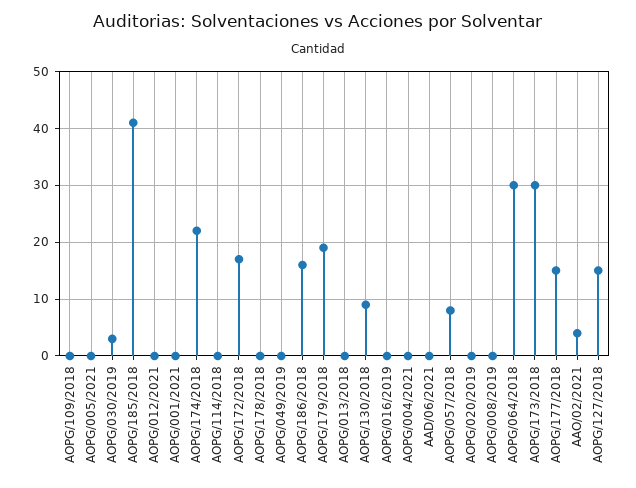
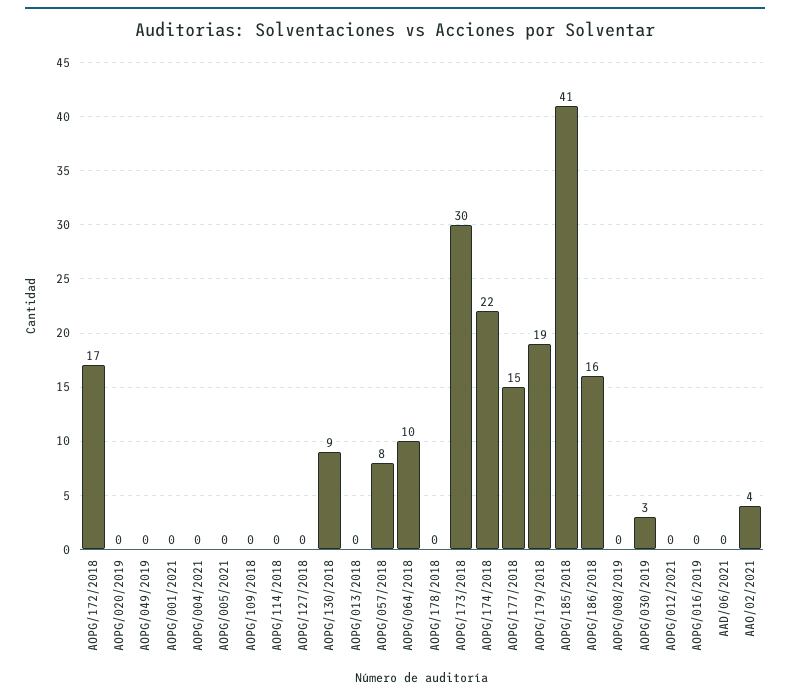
AOPG/064/2018: 30 -> 10
AOPG/127/2018: 15 -> 0

